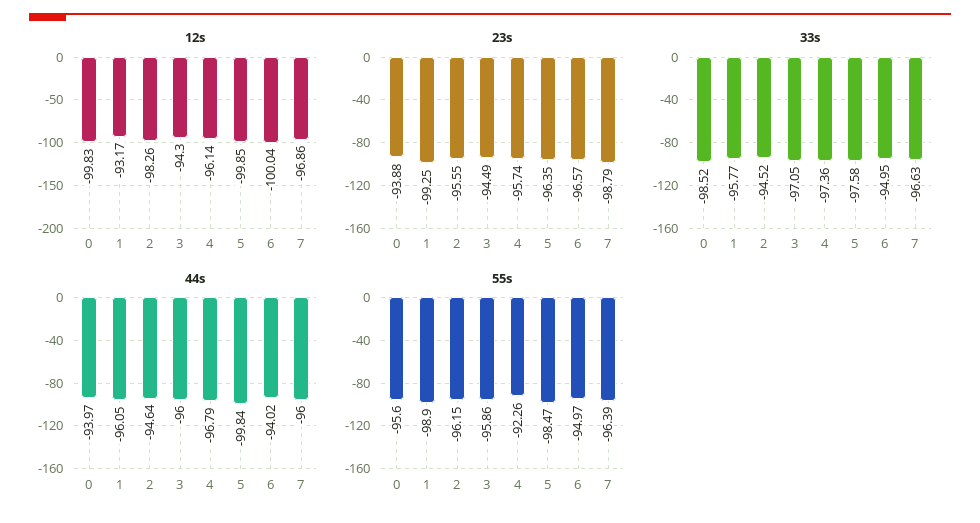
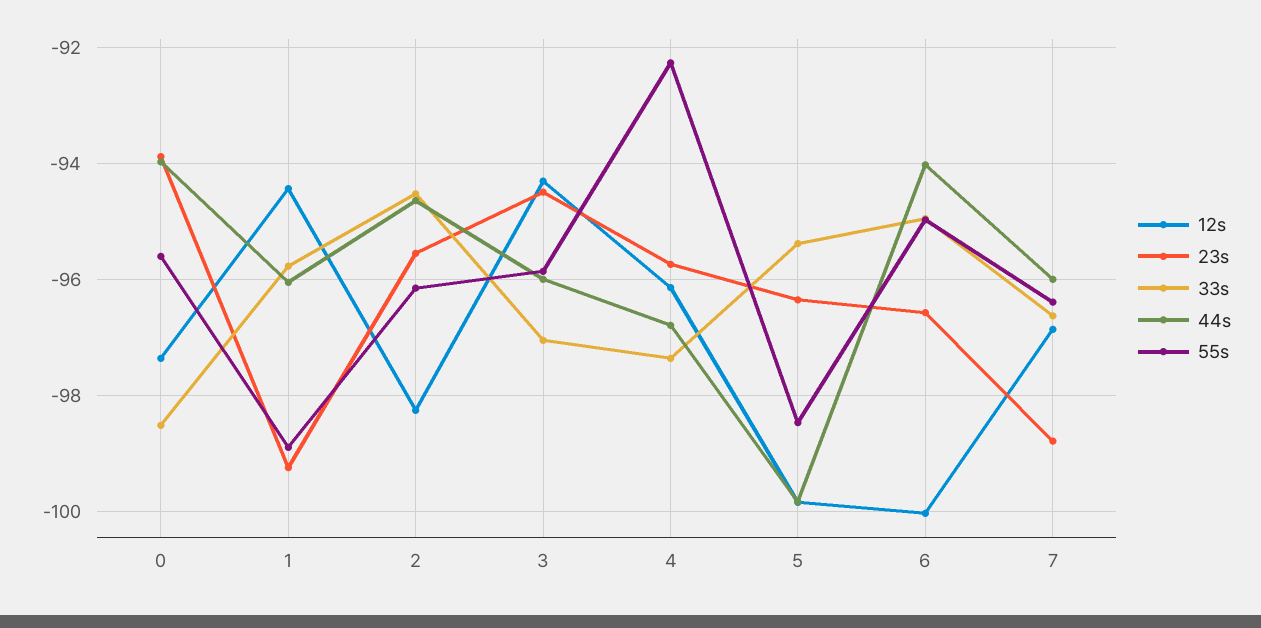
12s, 0: -99.83 -> -97.4
12s, 1: -93.17 -> -94.4
33s, 5: -97.58 -> -95.4

